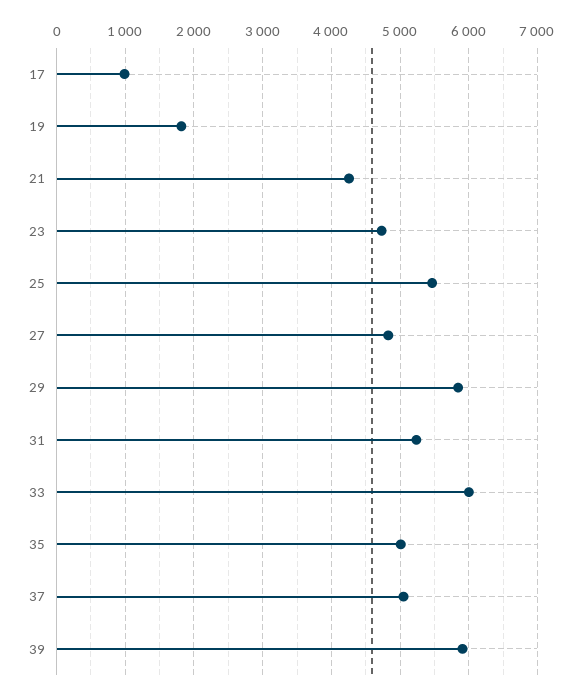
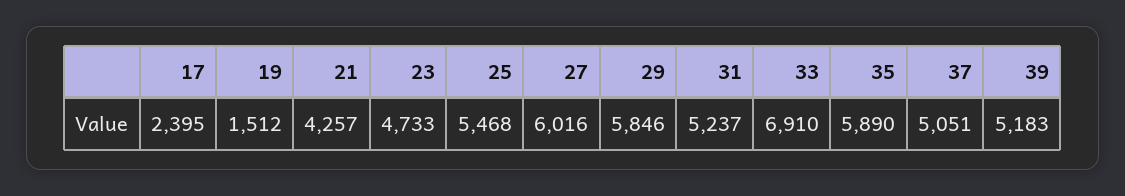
17: 1000 -> 2395
19: 1800 -> 1512
27: 4800 -> 6016
33: 6000 -> 6910
35: 5000 -> 5890
39: 5900 -> 5183

